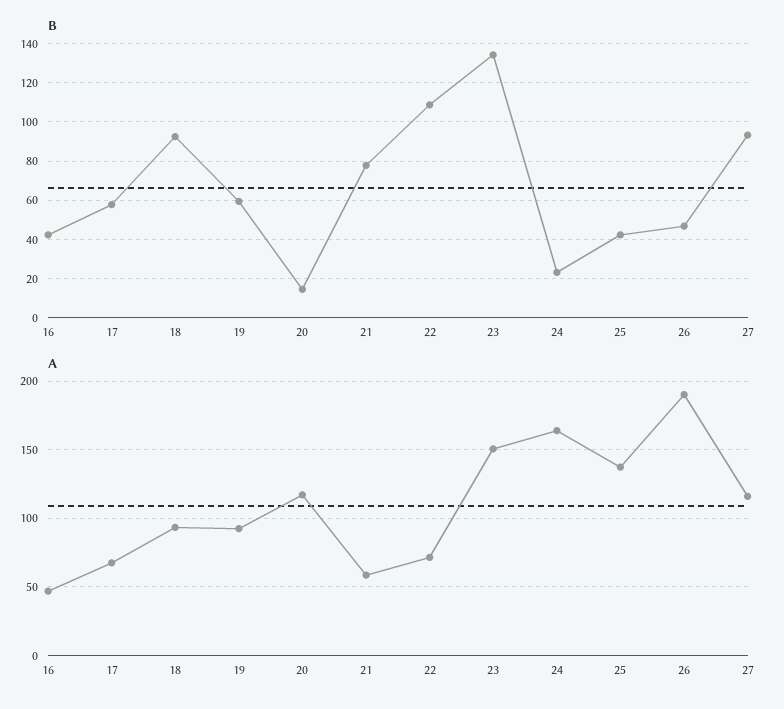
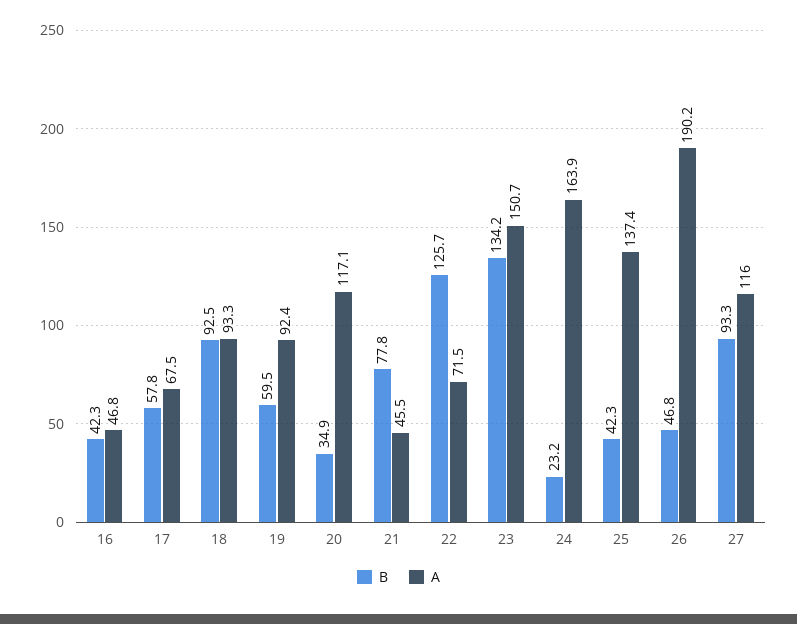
B, 20: 15 -> 34.9
B, 22: 110 -> 125.7
A, 21: 60 -> 45.5

